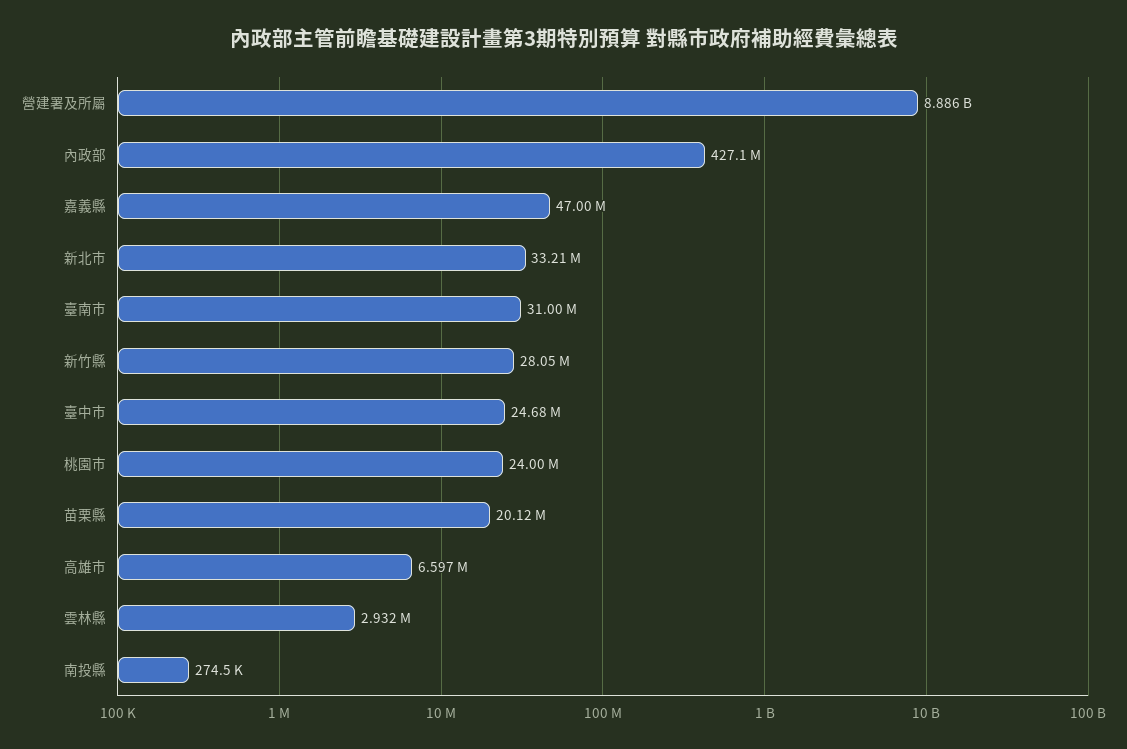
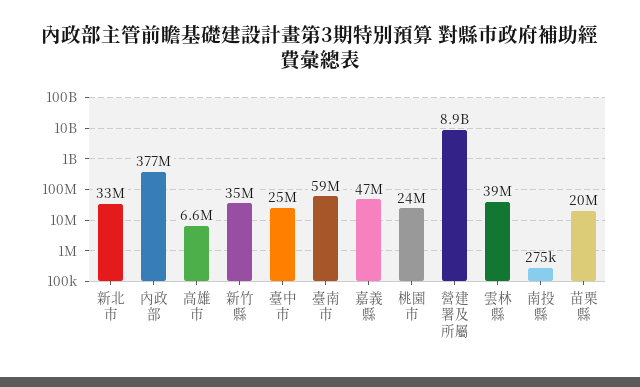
內政部: 427100000 -> 377000000
臺南市: 31000000 -> 59000000
新竹縣: 28050000 -> 35000000
雲林縣: 2932000 -> 39000000

